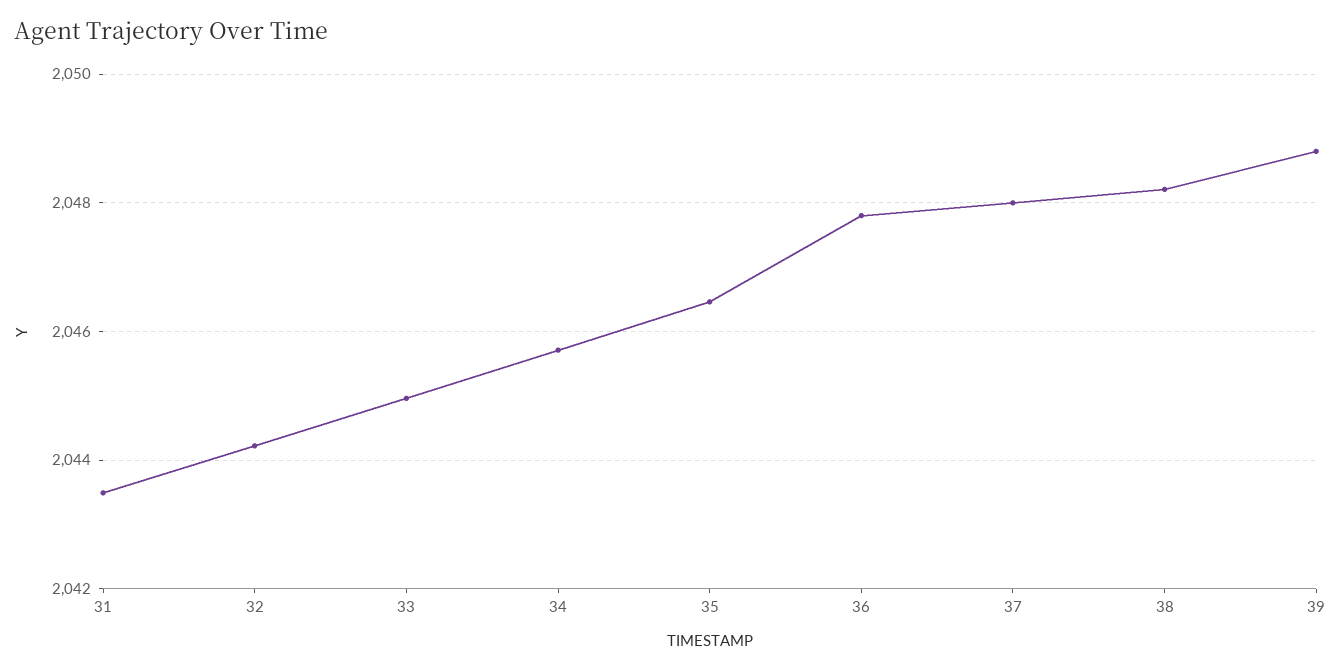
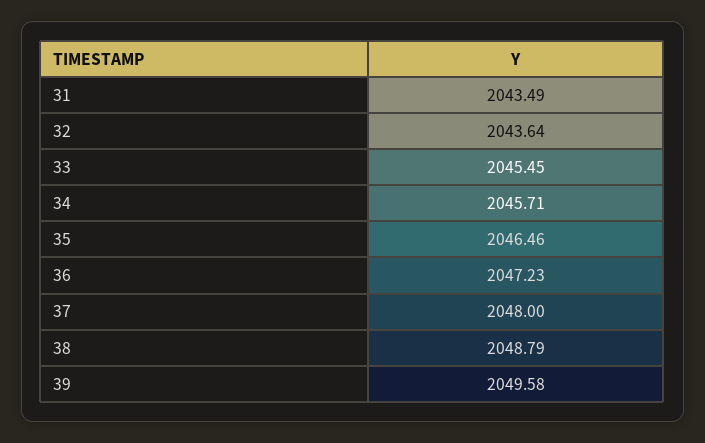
32: 2044.2 -> 2043.64
33: 2045 -> 2045.45
36: 2047.8 -> 2047.23
38: 2048.2 -> 2048.79
39: 2048.8 -> 2049.58

